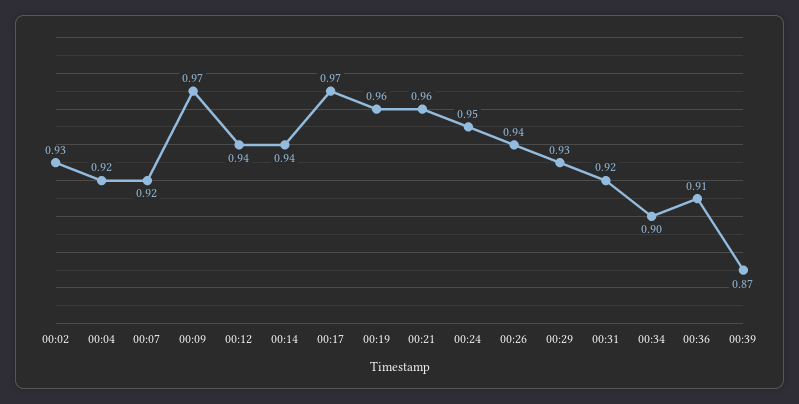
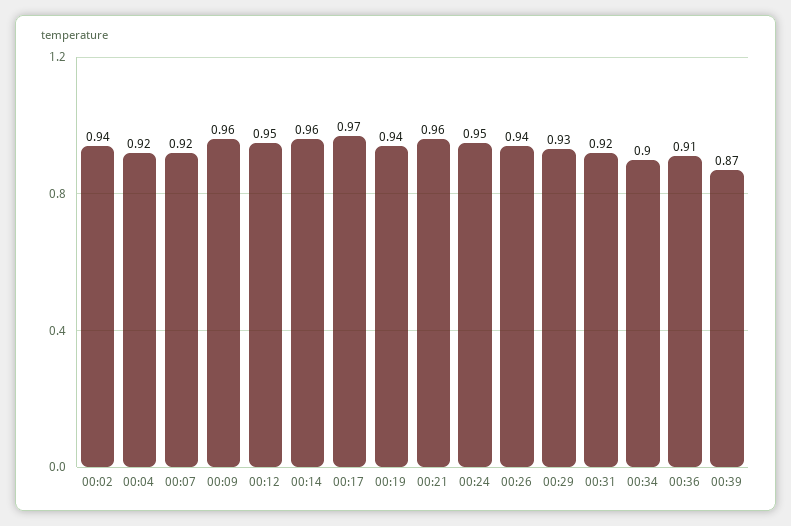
00:02: 0.93 -> 0.94
00:09: 0.97 -> 0.96
00:12: 0.94 -> 0.95
00:14: 0.94 -> 0.96
00:19: 0.96 -> 0.94

